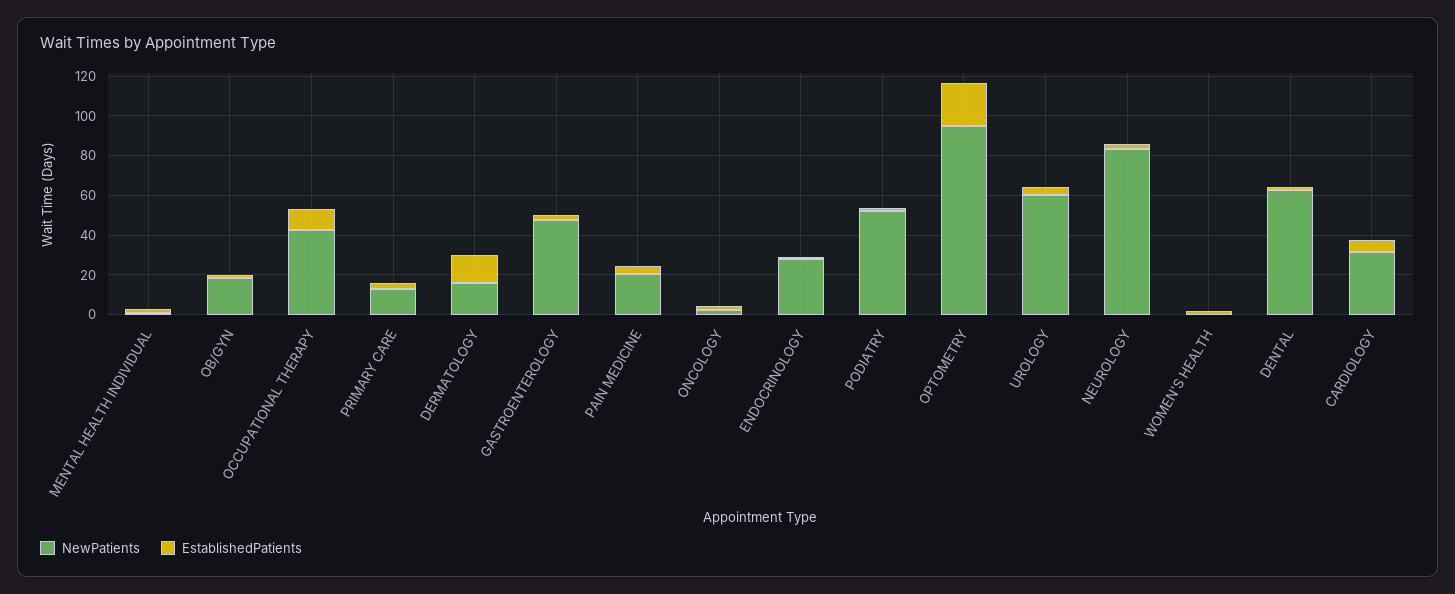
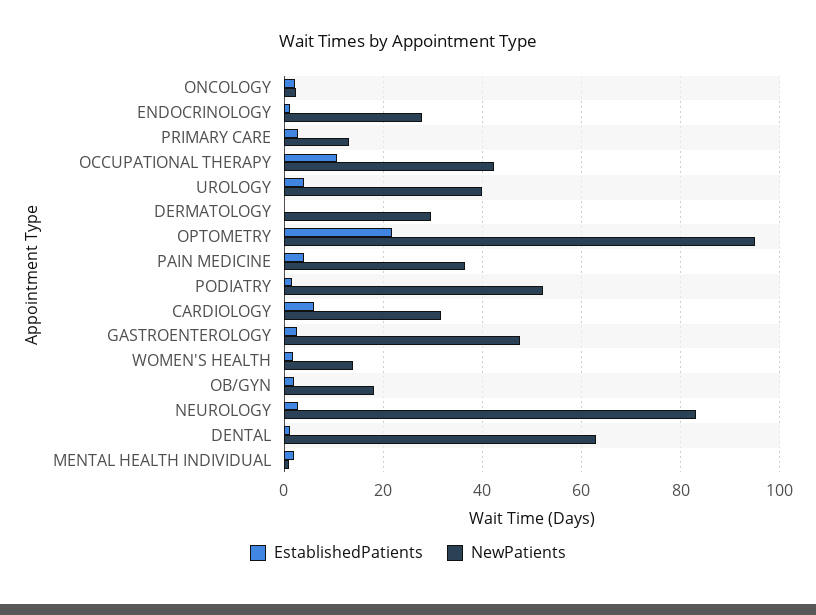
NewPatients, DERMATOLOGY: 15 -> 30
EstablishedPatients, DERMATOLOGY: 15 -> 0
NewPatients, PAIN MEDICINE: 20 -> 36
NewPatients, UROLOGY: 60 -> 40
NewPatients, WOMEN'S HEALTH: 0 -> 14

